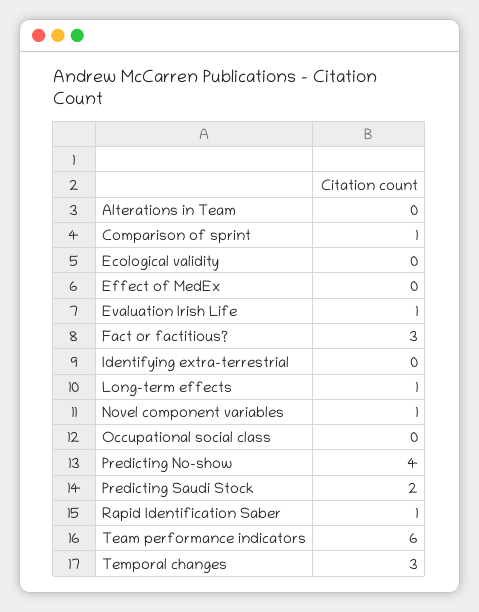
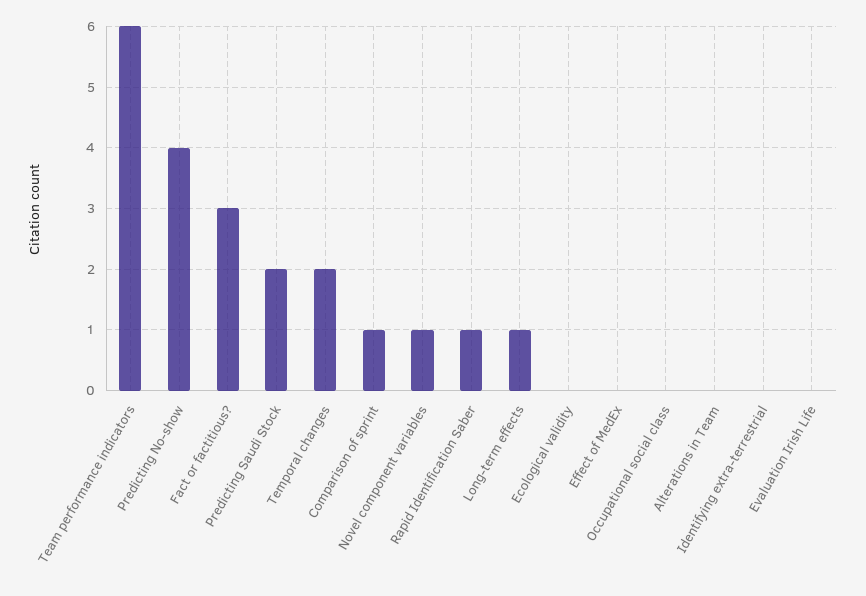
Evaluation Irish Life: 1 -> 0
Temporal changes: 3 -> 2

